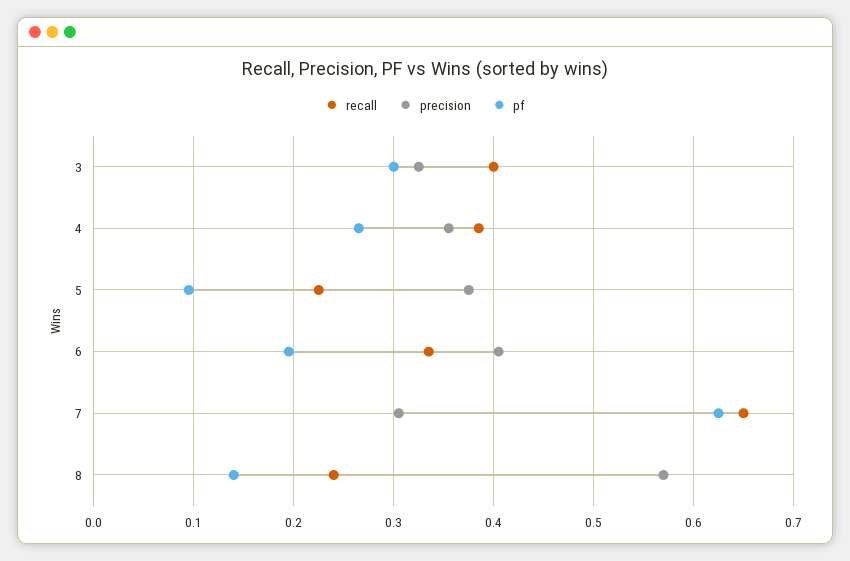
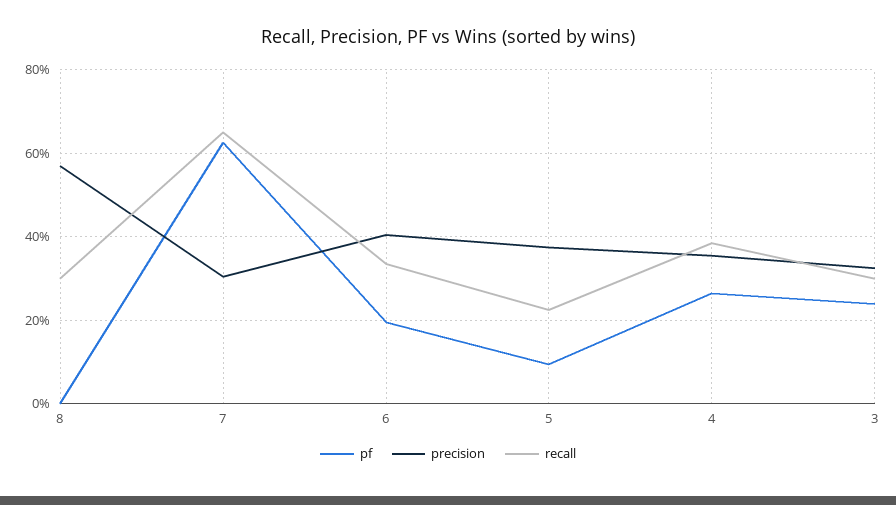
recall, 3: 0.4 -> 0.3
pf, 3: 0.3 -> 0.24
recall, 8: 0.24 -> 0.3
pf, 8: 0.14 -> 0

